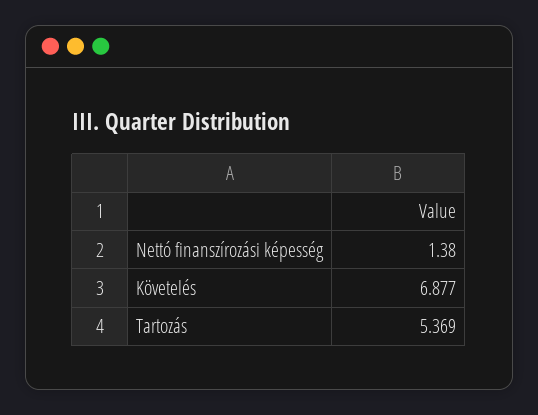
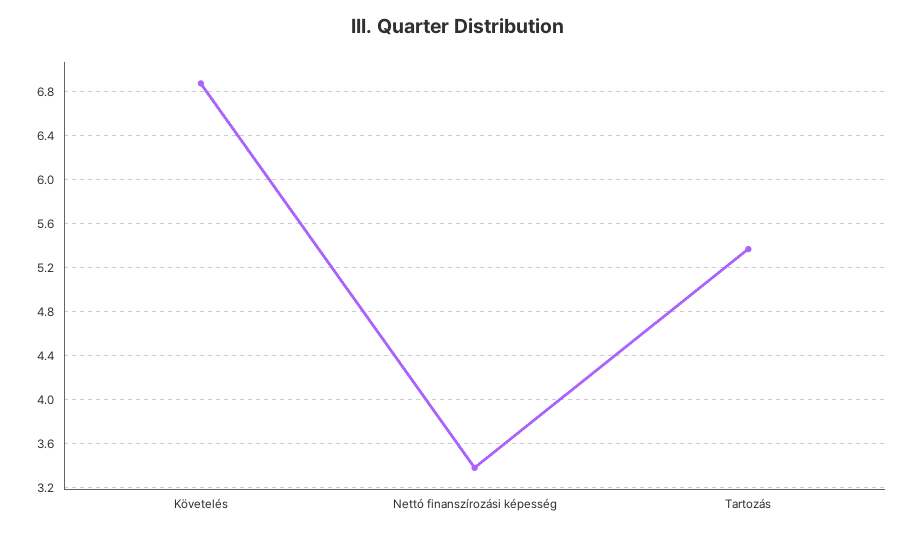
Nettó finanszírozási képesség: 1.38 -> 3.4

